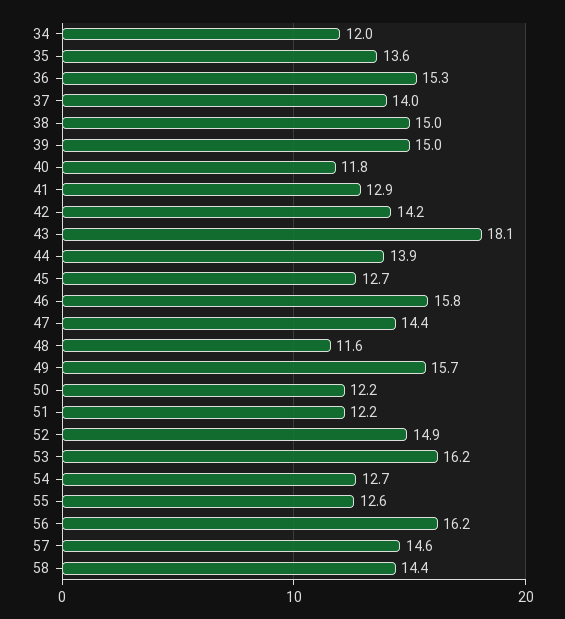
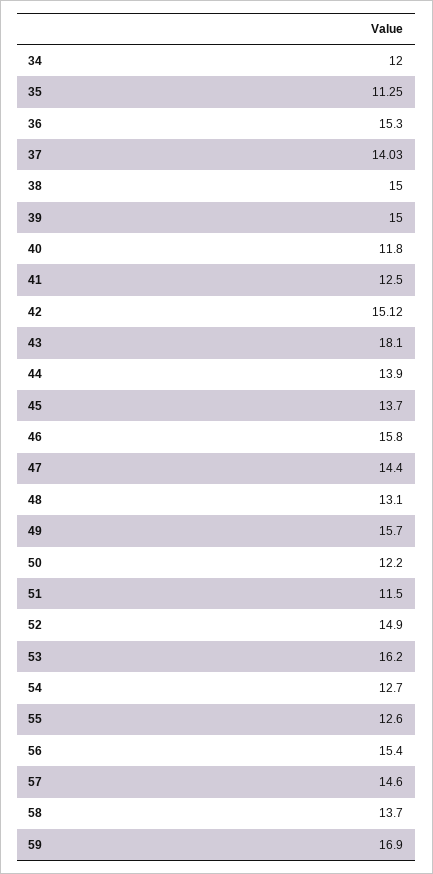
35: 13.6 -> 11.25
41: 12.9 -> 12.5
42: 14.2 -> 15.12
45: 12.7 -> 13.7
48: 11.6 -> 13.1
51: 12.2 -> 11.5
56: 16.2 -> 15.4
58: 14.4 -> 13.7
59: none -> 16.9

